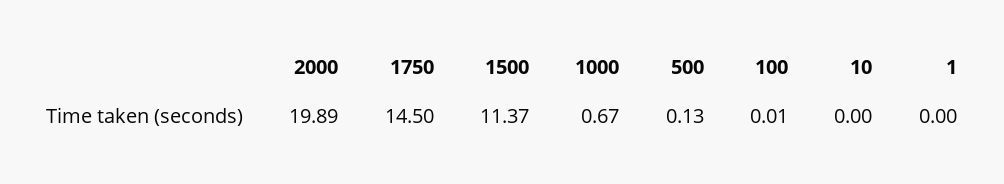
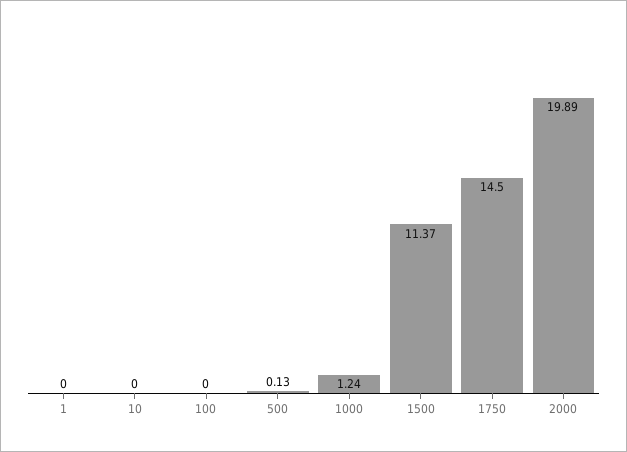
1000: 0.67 -> 1.24
100: 0.01 -> 0

